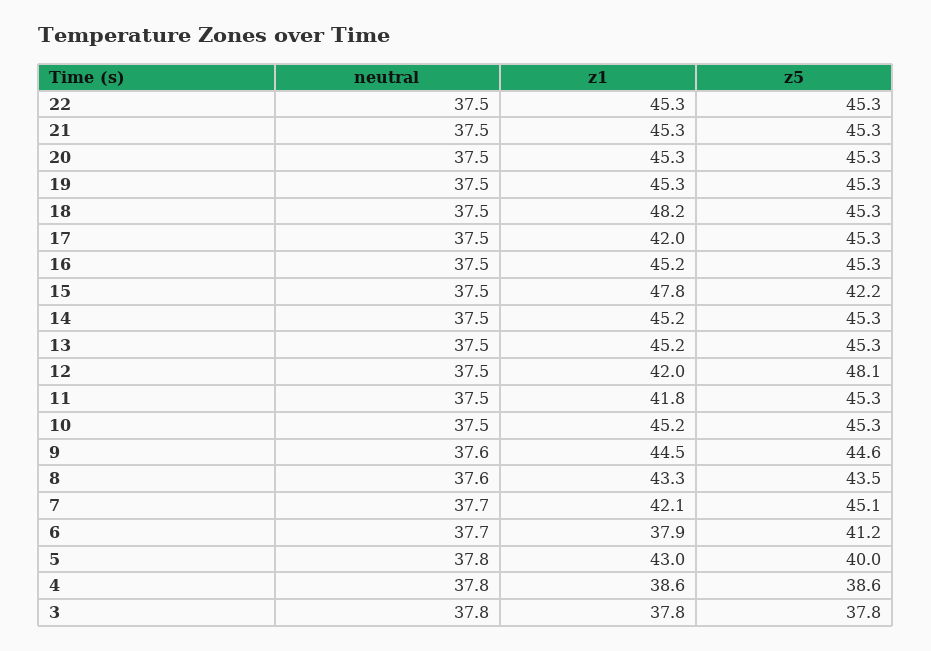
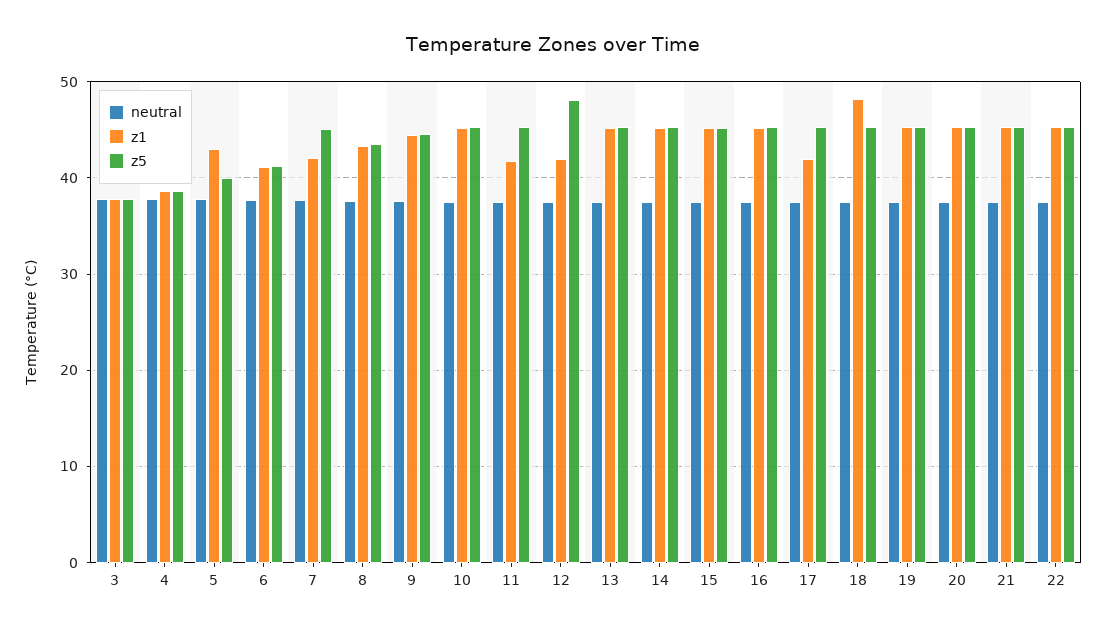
z1, 15: 47.8 -> 45
z5, 15: 42.2 -> 45
z1, 6: 37.9 -> 41

